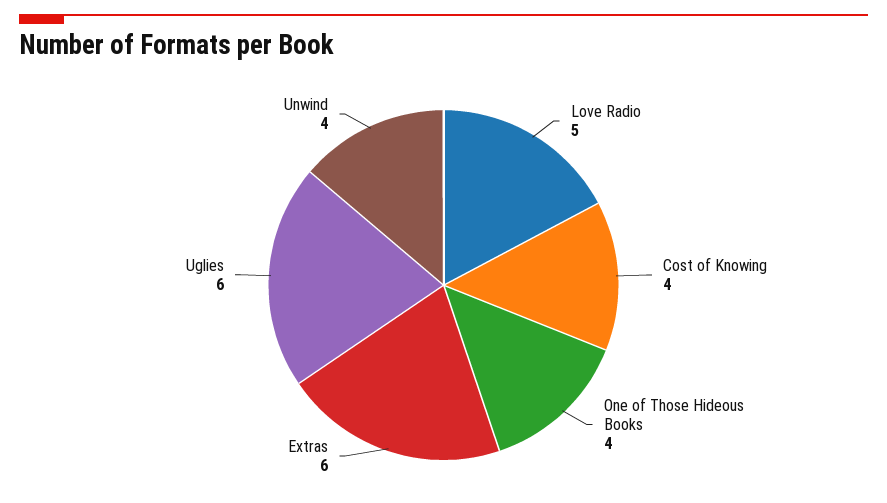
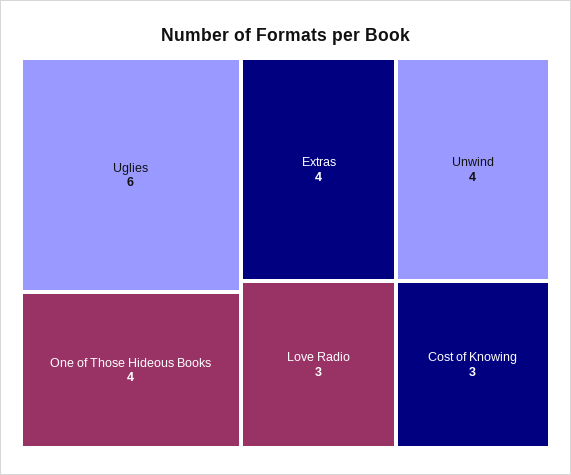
Love Radio: 5 -> 3
Cost of Knowing: 4 -> 3
Extras: 6 -> 4

